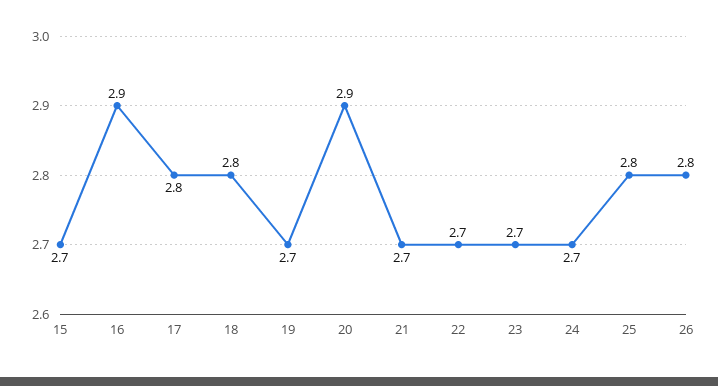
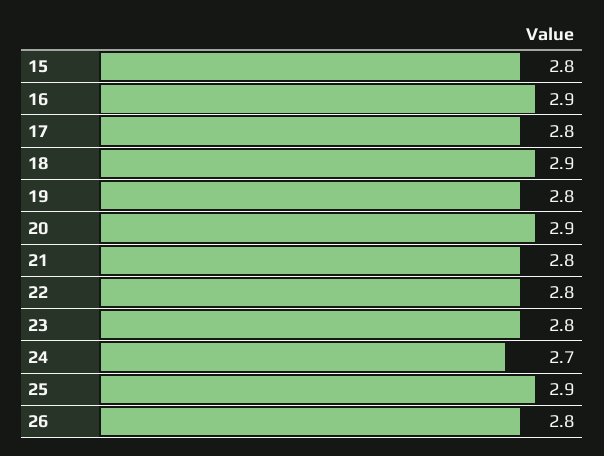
15: 2.7 -> 2.8
18: 2.8 -> 2.9
19: 2.7 -> 2.8
21: 2.7 -> 2.8
22: 2.7 -> 2.8
23: 2.7 -> 2.8
25: 2.8 -> 2.9

